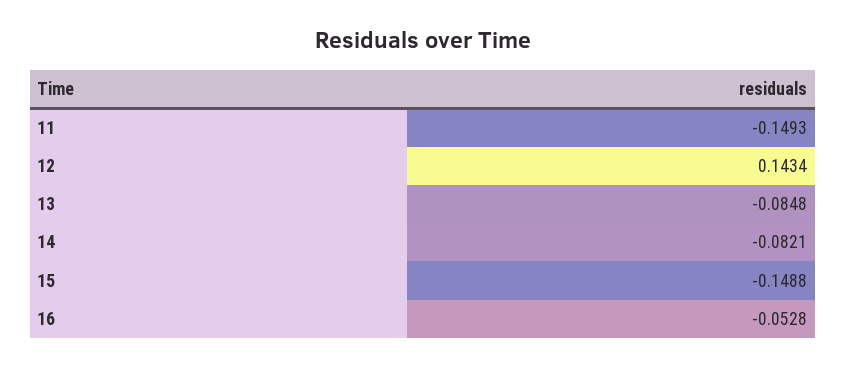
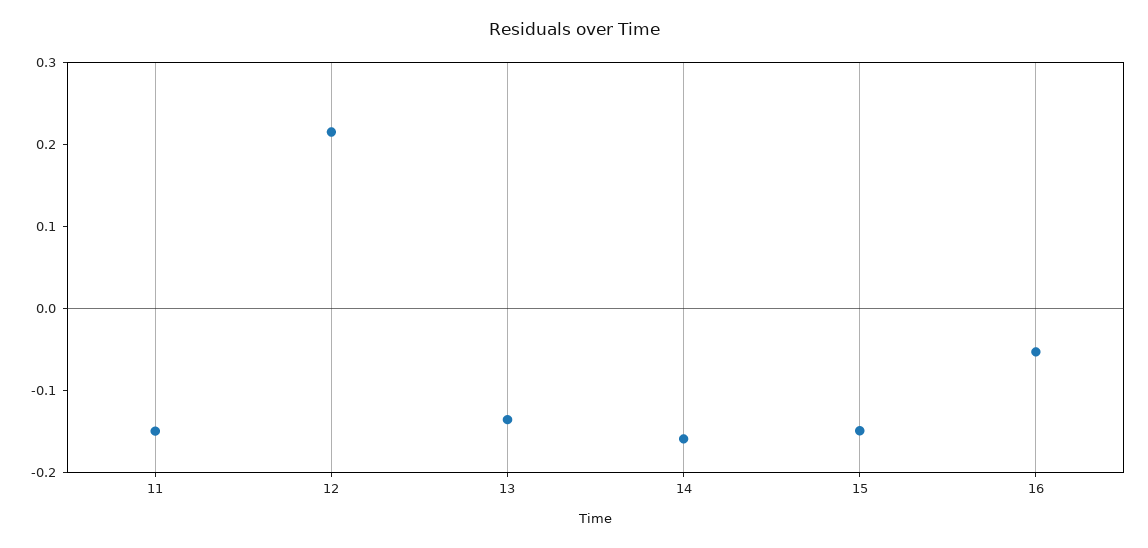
12: 0.1434 -> 0.22
13: -0.0848 -> -0.14
14: -0.0821 -> -0.16

